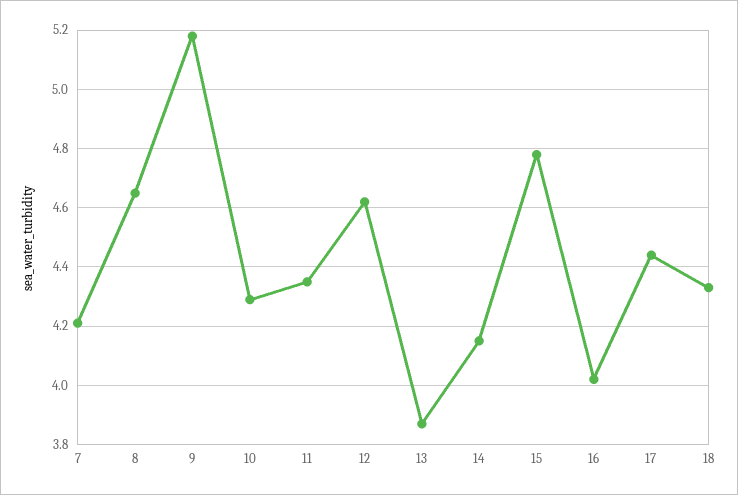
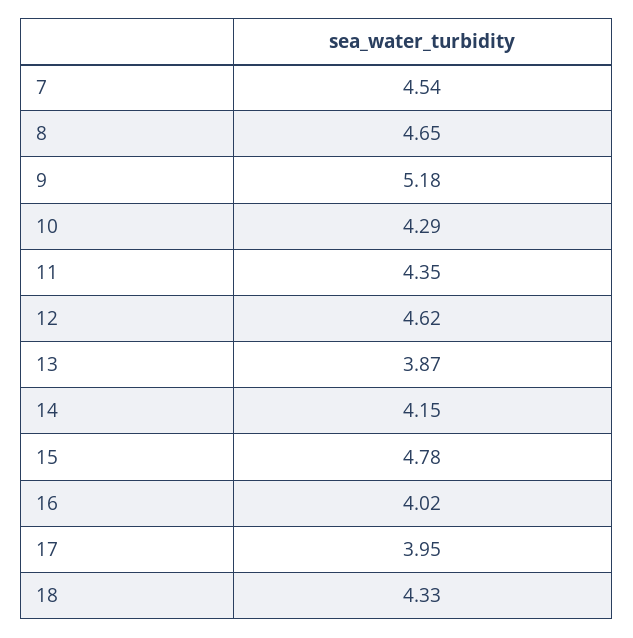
7: 4.2 -> 4.54
17: 4.45 -> 3.95

